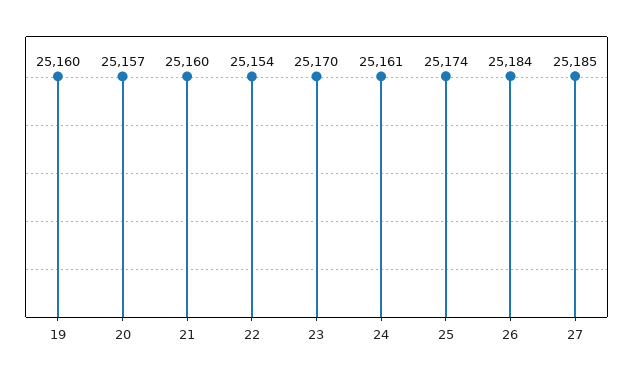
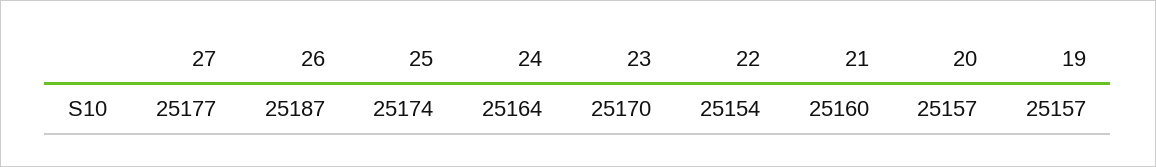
19: 25160 -> 25157
24: 25161 -> 25164
26: 25184 -> 25187
27: 25185 -> 25177

